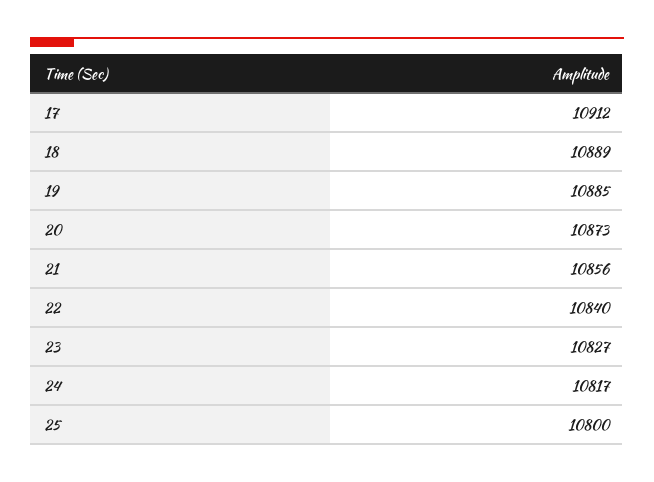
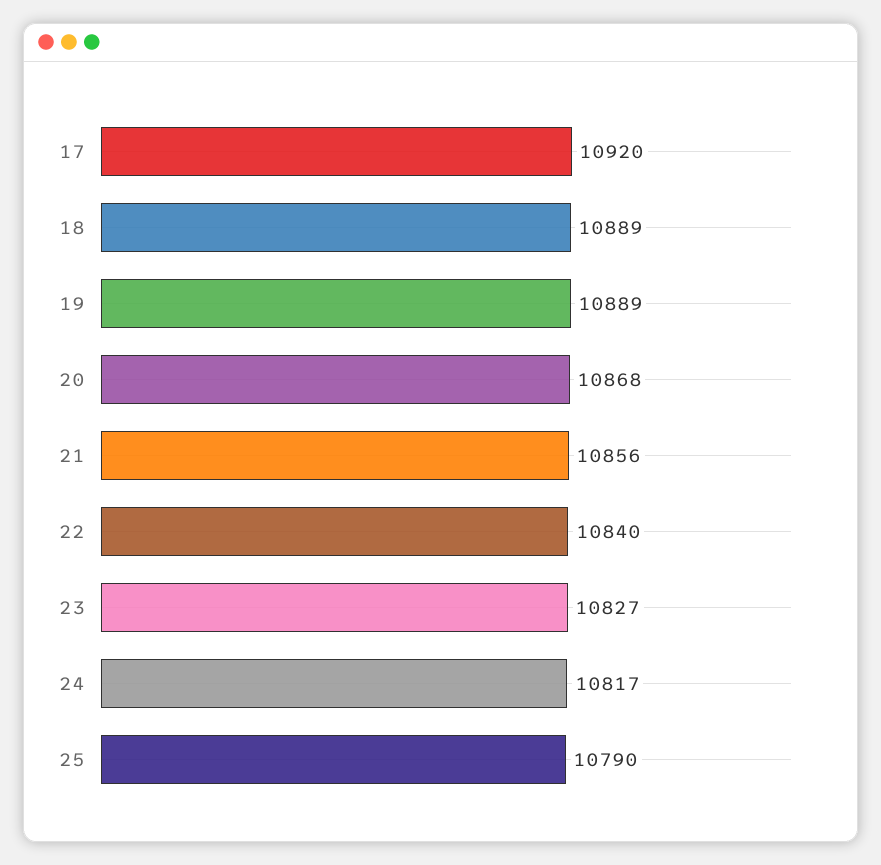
17: 10912 -> 10920
19: 10885 -> 10889
20: 10873 -> 10868
25: 10800 -> 10790

